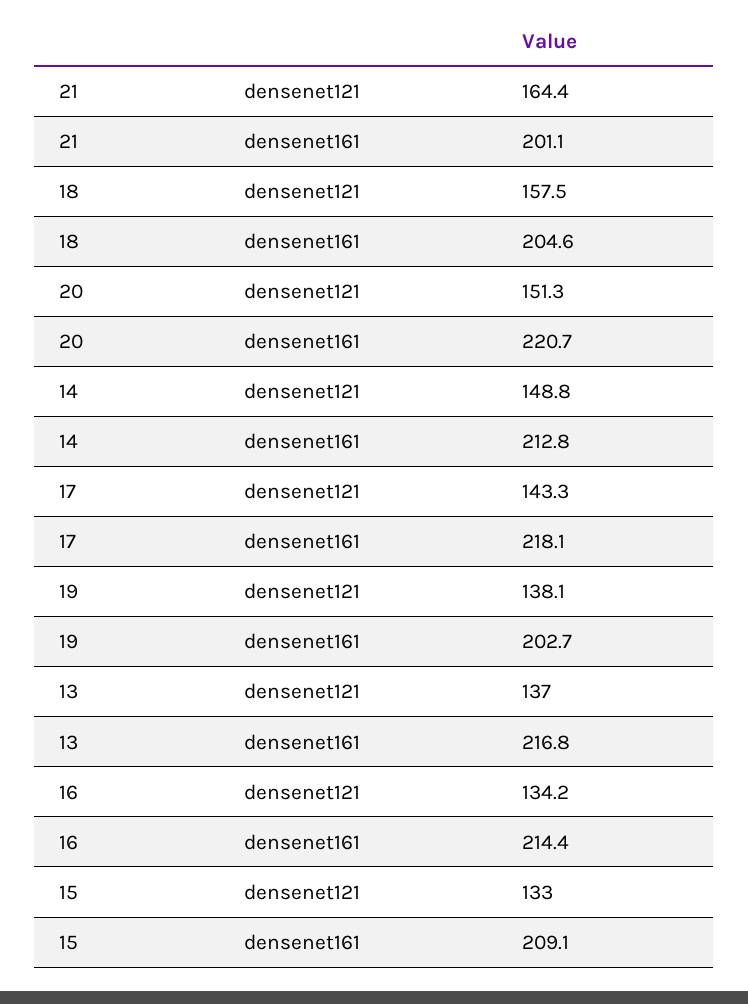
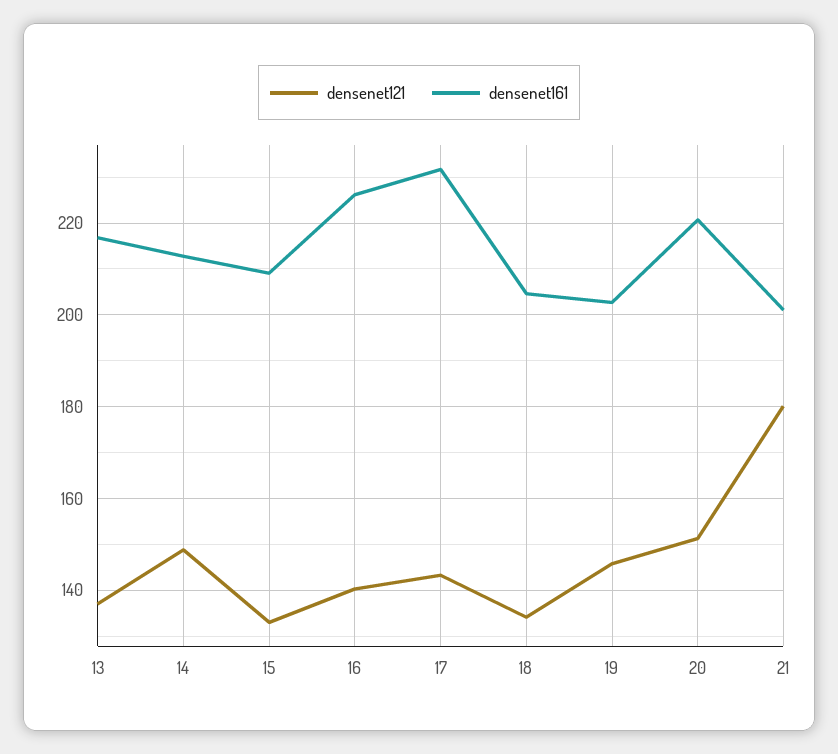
densenet121, 21: 164.4 -> 180
densenet121, 18: 157.5 -> 134
densenet161, 17: 218.1 -> 232
densenet121, 19: 138.1 -> 146
densenet121, 16: 134.2 -> 140
densenet161, 16: 214.4 -> 226

